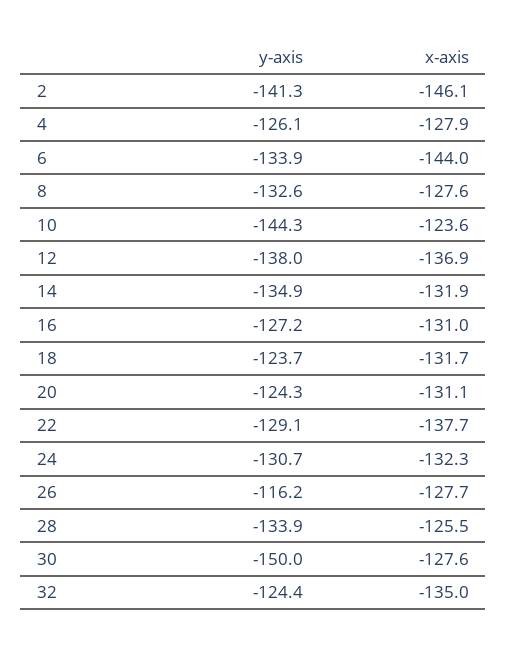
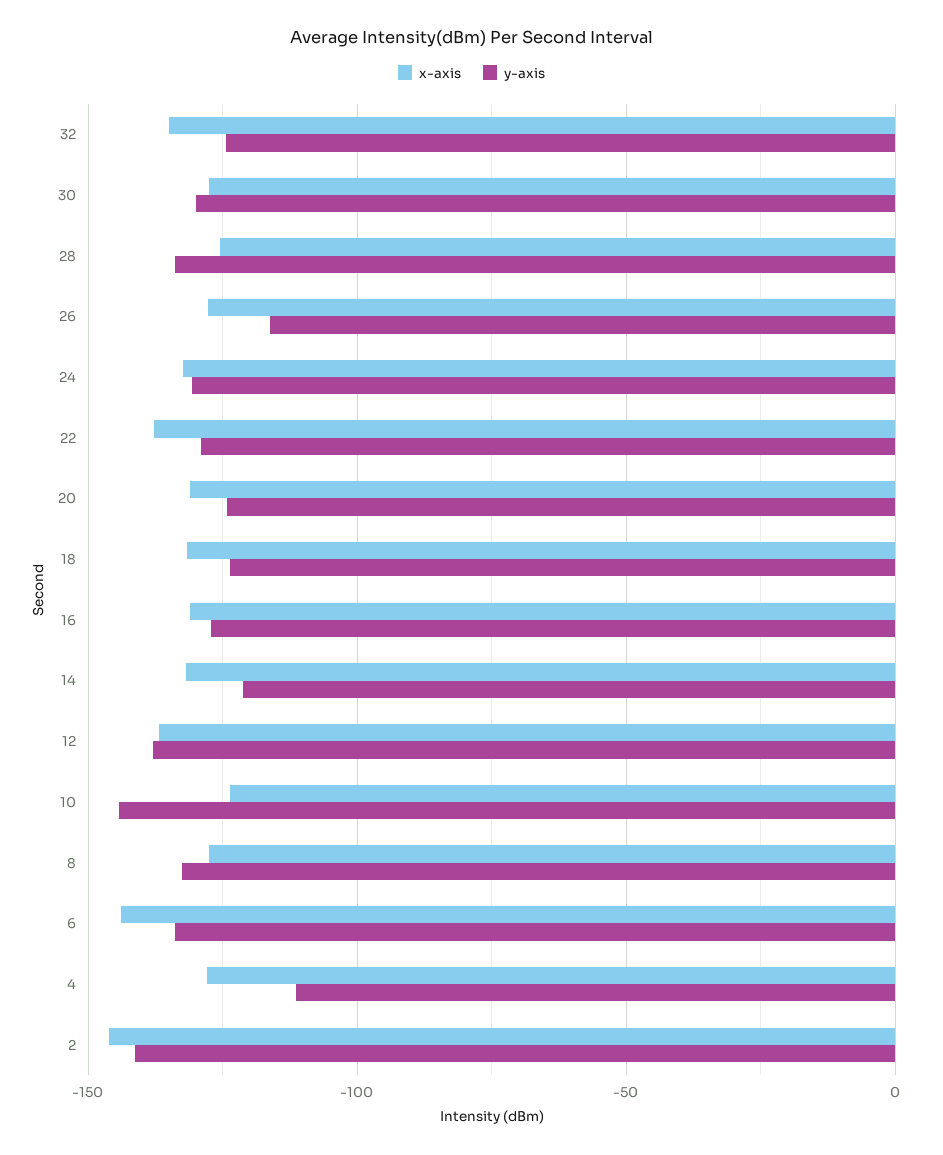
y-axis, 4: -126.1 -> -110
y-axis, 14: -134.9 -> -120
y-axis, 30: -150 -> -130

